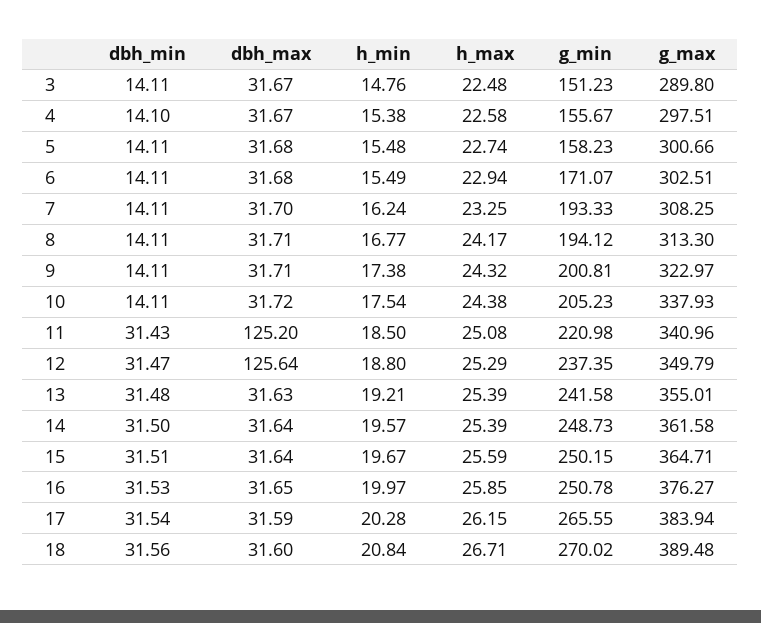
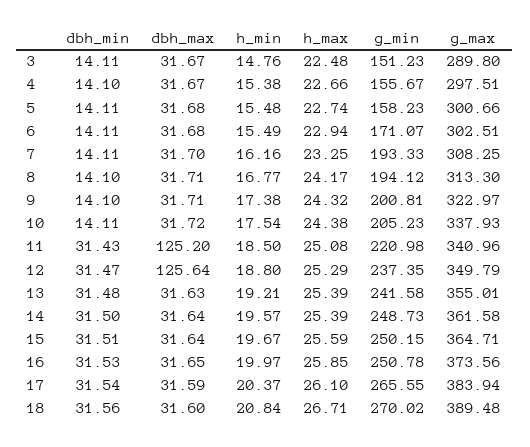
h_max, 4: 22.58 -> 22.66
h_min, 7: 16.24 -> 16.16
dbh_min, 8: 14.11 -> 14.1
dbh_min, 9: 14.11 -> 14.1
g_max, 16: 376.27 -> 373.56
h_min, 17: 20.28 -> 20.37
h_max, 17: 26.15 -> 26.1

